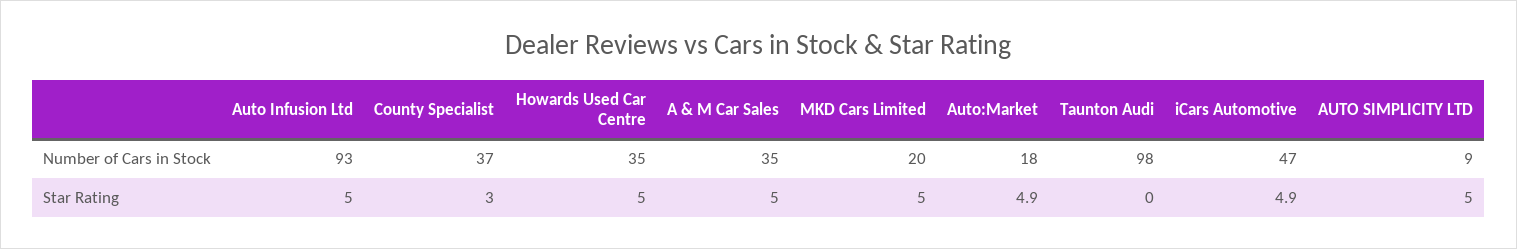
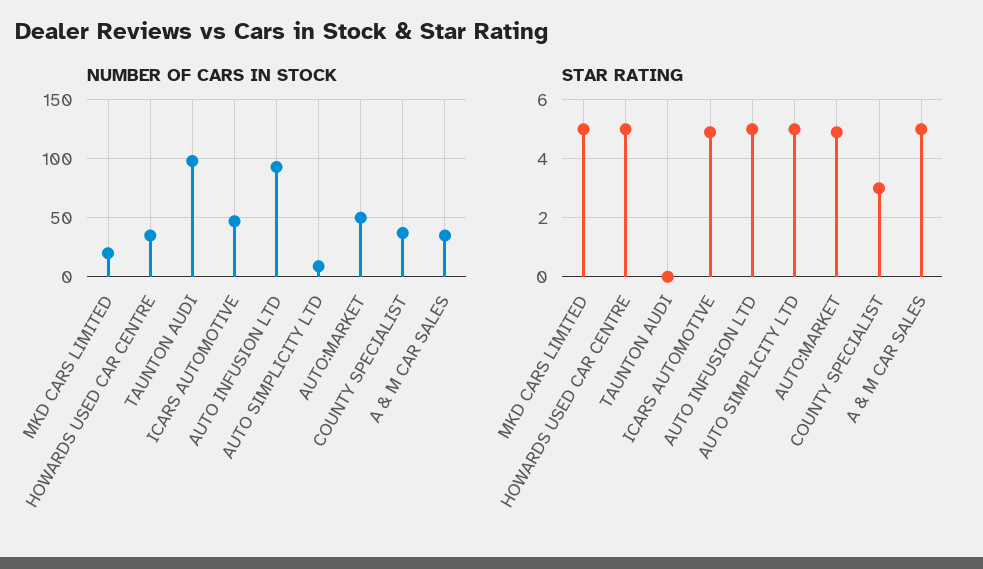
Number of Cars in Stock, Auto:Market: 18 -> 50

